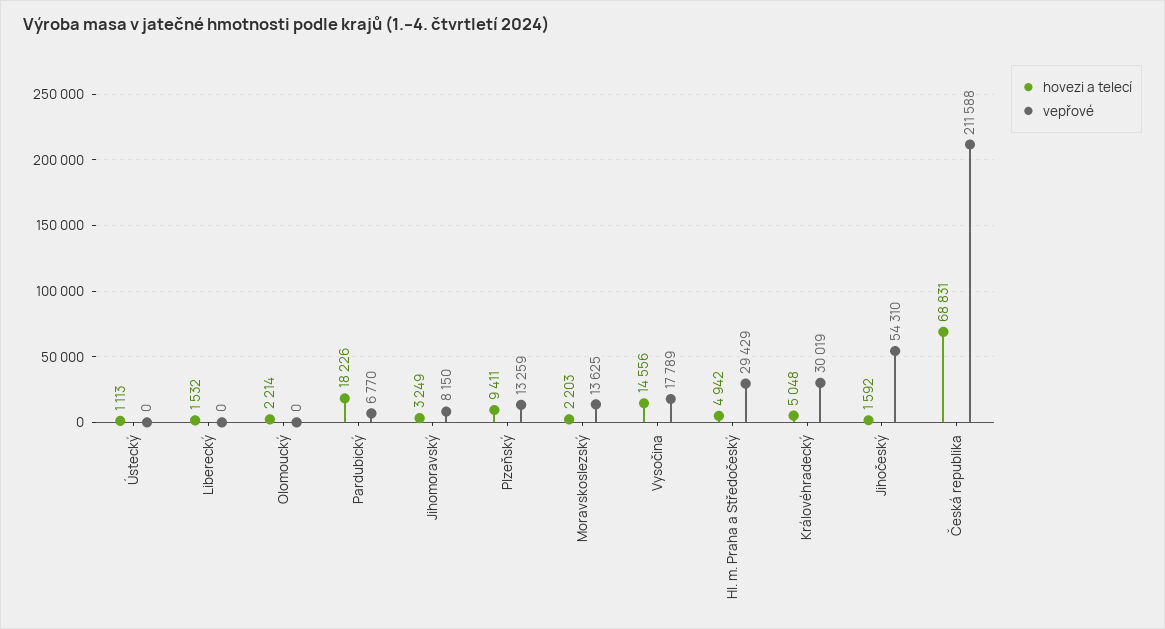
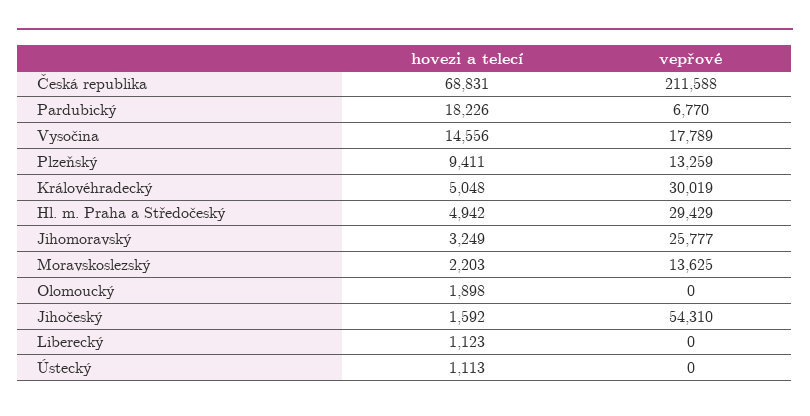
hovezi a telecí, Liberecký: 1532 -> 1123
hovezi a telecí, Olomoucký: 2214 -> 1898
vepřové, Jihomoravský: 8150 -> 25777

